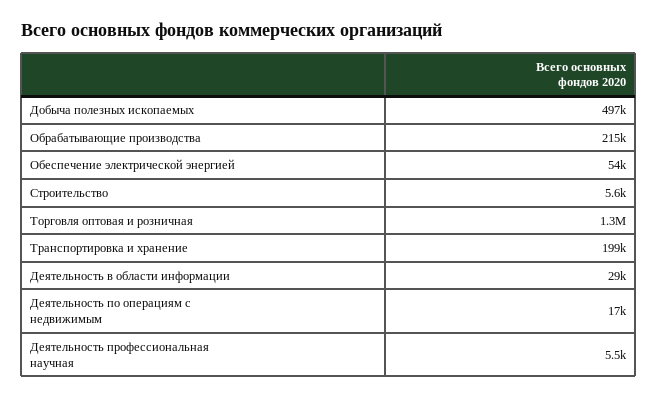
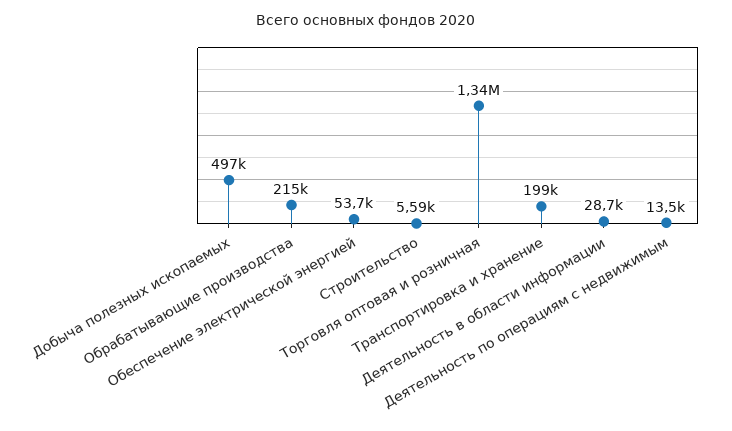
Деятельность по операциям с недвижимым: 17000 -> 13500
Деятельность профессиональная научная: 5500 -> none

